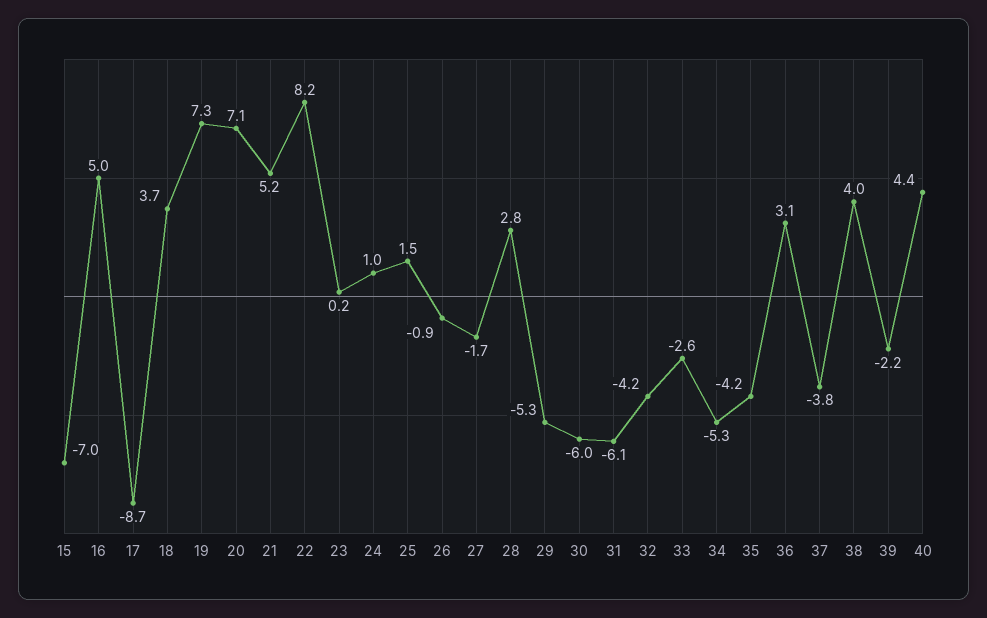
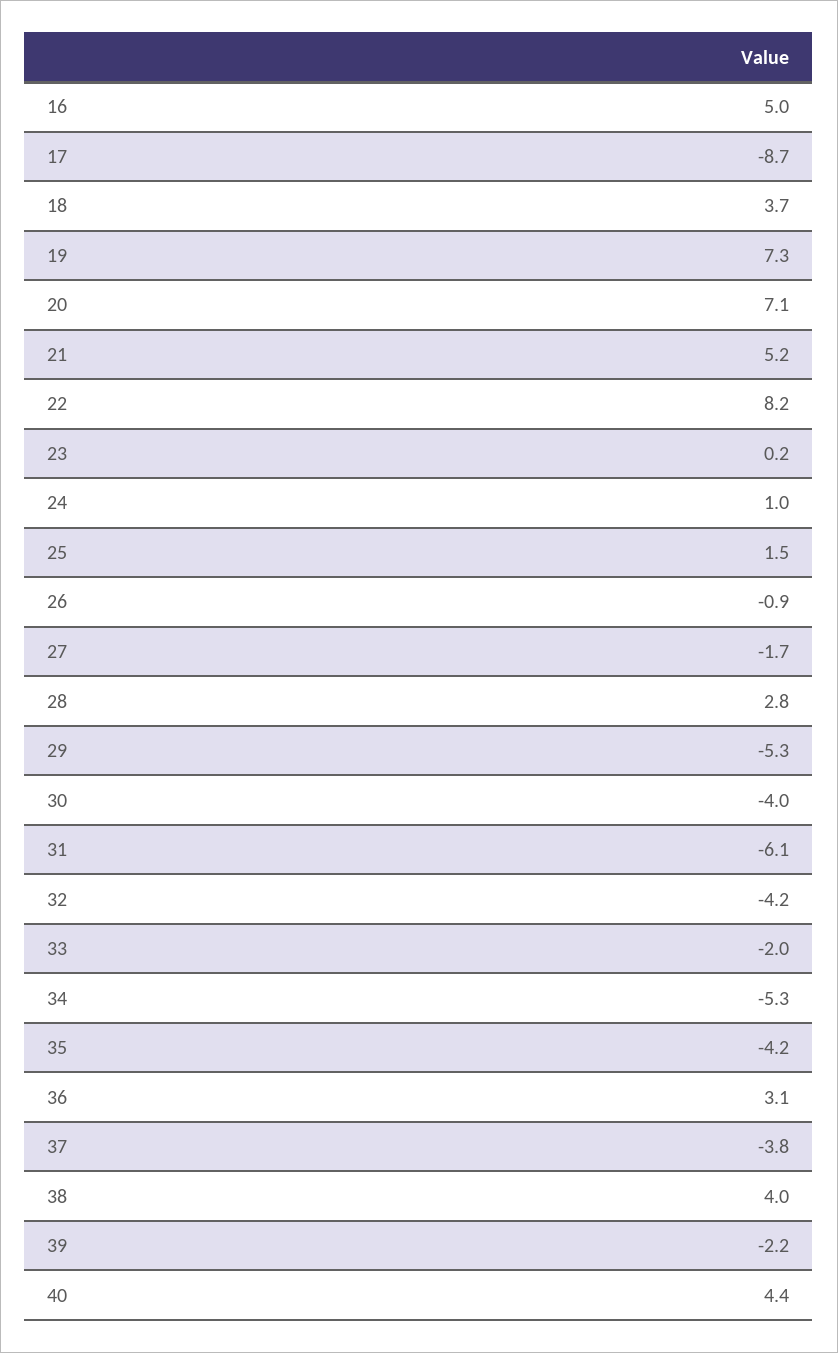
15: -7 -> none
30: -6 -> -4
33: -2.6 -> -2

